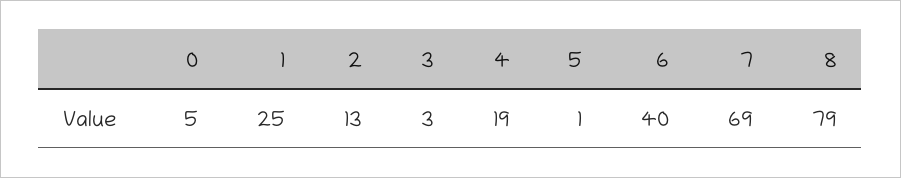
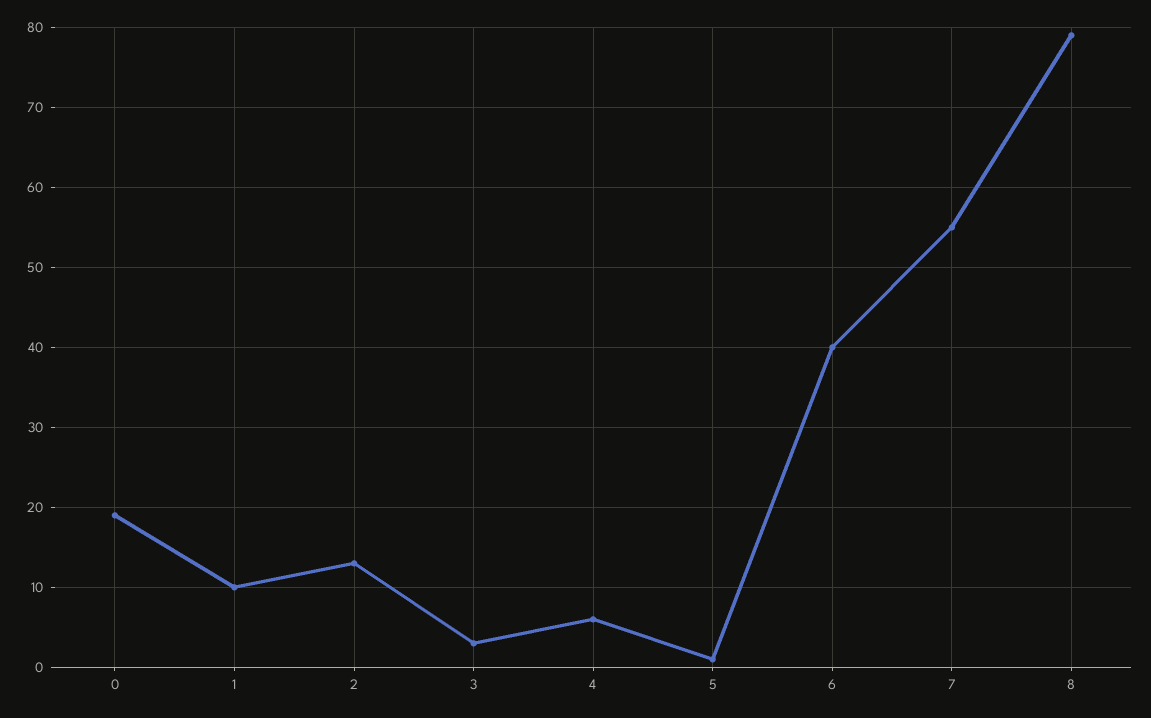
0: 5 -> 19
1: 25 -> 10
4: 19 -> 6
7: 69 -> 55

